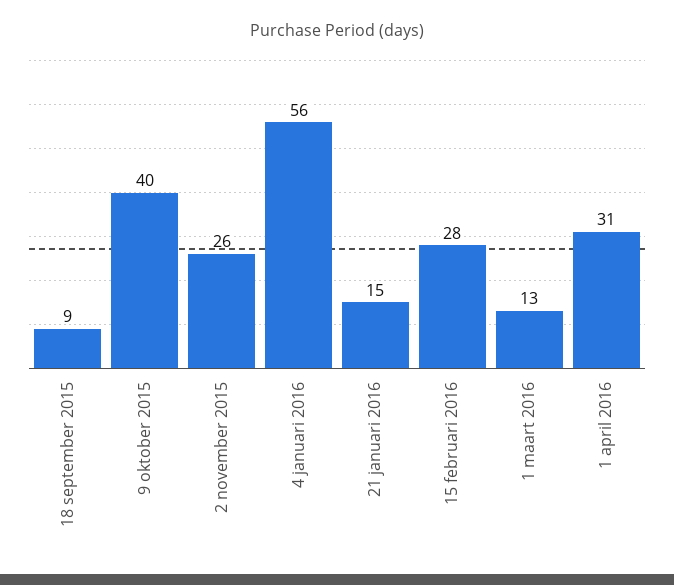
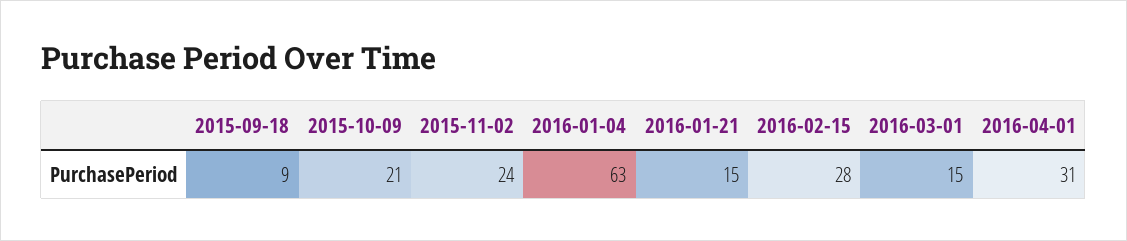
9 oktober 2015: 40 -> 21
2 november 2015: 26 -> 24
4 januari 2016: 56 -> 63
1 maart 2016: 13 -> 15

